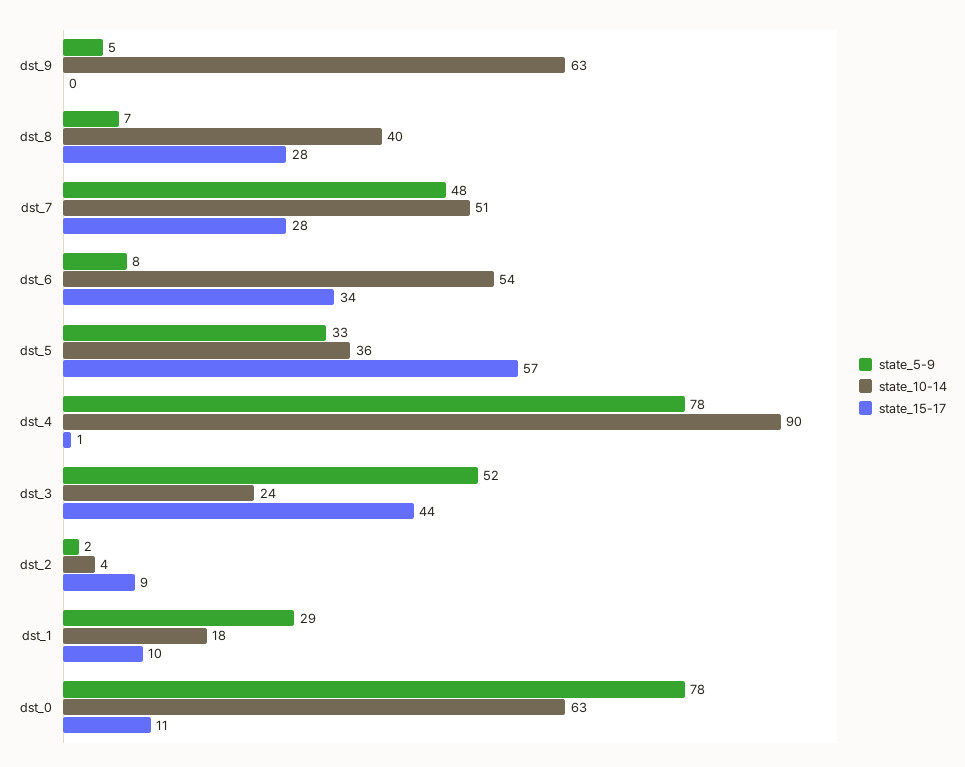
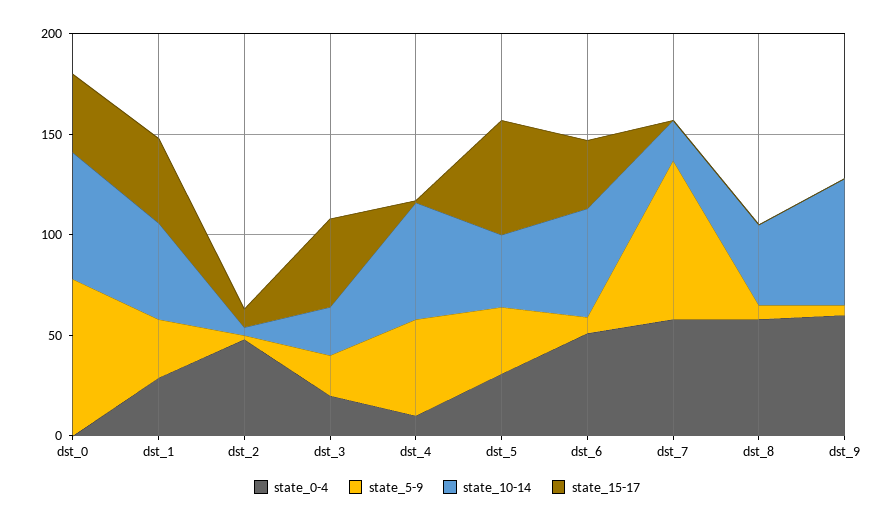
state_15-17, dst_8: 28 -> 0
state_5-9, dst_7: 48 -> 80
state_10-14, dst_7: 51 -> 20
state_15-17, dst_7: 28 -> 0
state_5-9, dst_4: 78 -> 50
state_10-14, dst_4: 90 -> 60
state_5-9, dst_3: 52 -> 20
state_10-14, dst_1: 18 -> 50
state_15-17, dst_1: 10 -> 40
state_15-17, dst_0: 11 -> 40
state_0-4, dst_0: none -> 0
state_0-4, dst_1: none -> 30
state_0-4, dst_2: none -> 50
state_0-4, dst_3: none -> 20
state_0-4, dst_4: none -> 10
state_0-4, dst_5: none -> 30
state_0-4, dst_6: none -> 50
state_0-4, dst_7: none -> 60
state_0-4, dst_8: none -> 60
state_0-4, dst_9: none -> 60

